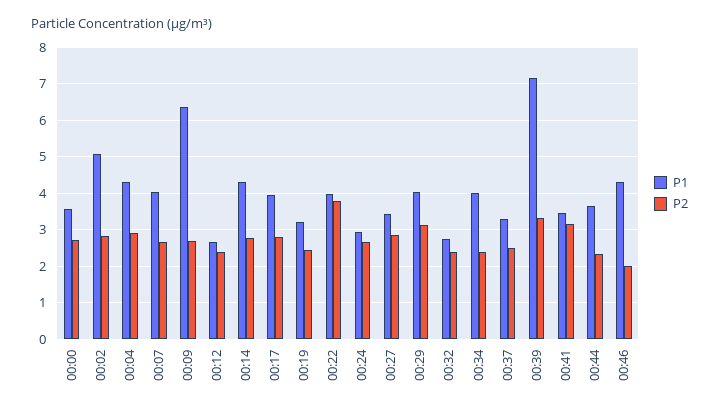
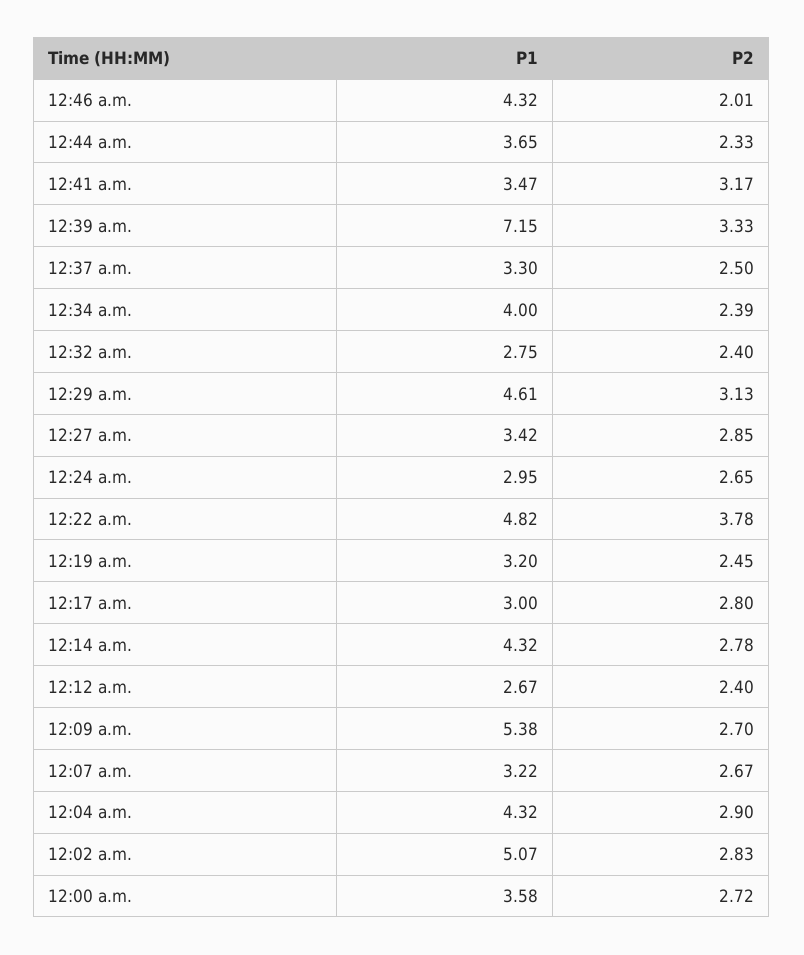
P1, 00:07: 4 -> 3.22
P1, 00:09: 6.4 -> 5.38
P1, 00:17: 4 -> 3
P1, 00:22: 4 -> 4.82
P1, 00:29: 4 -> 4.61

